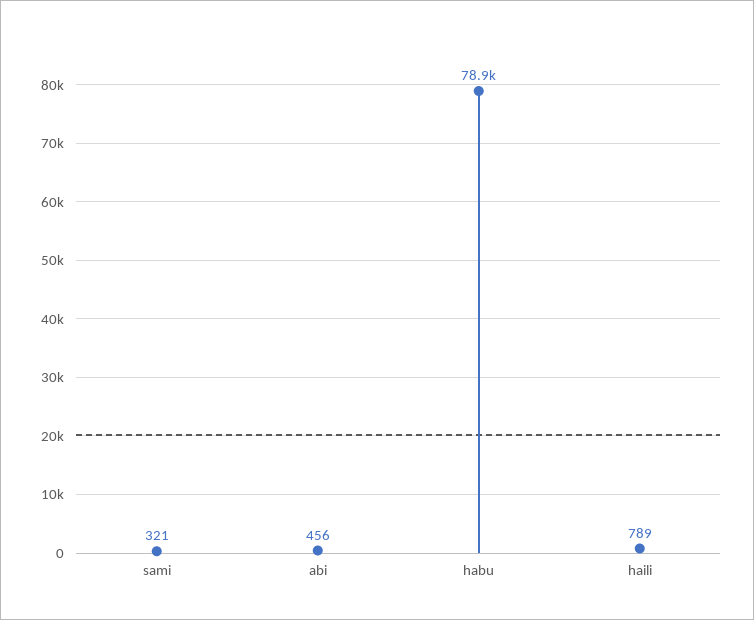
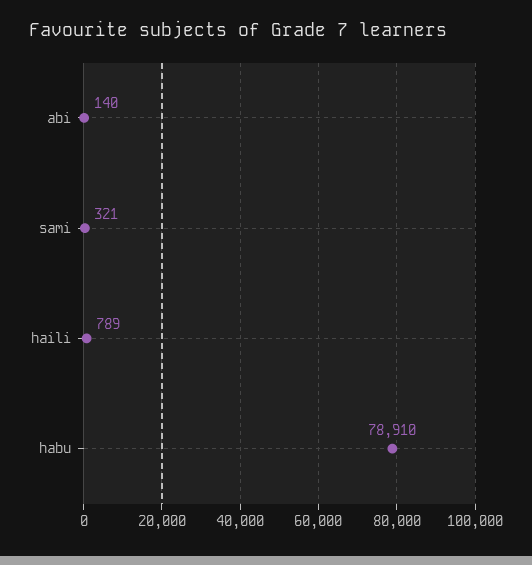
abi: 456 -> 140

